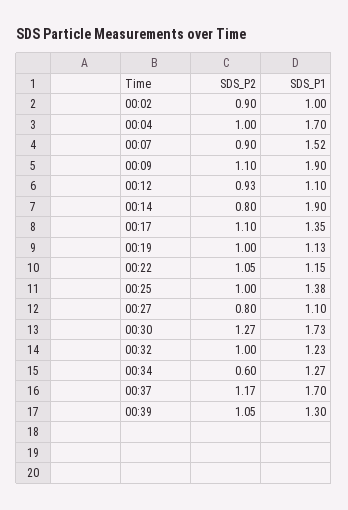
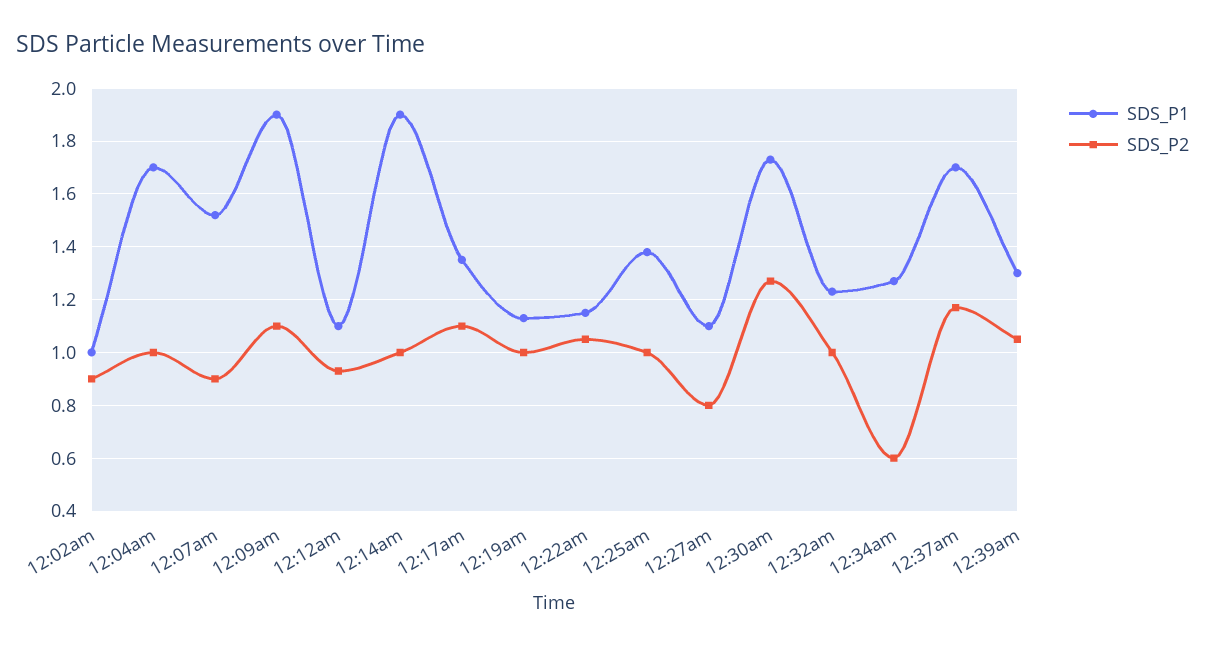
SDS_P2, 00:14: 0.8 -> 1

